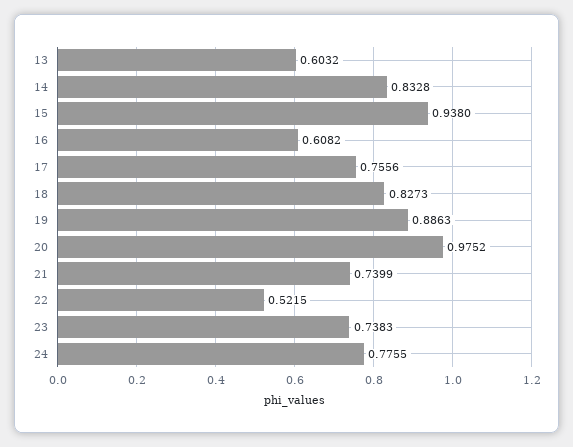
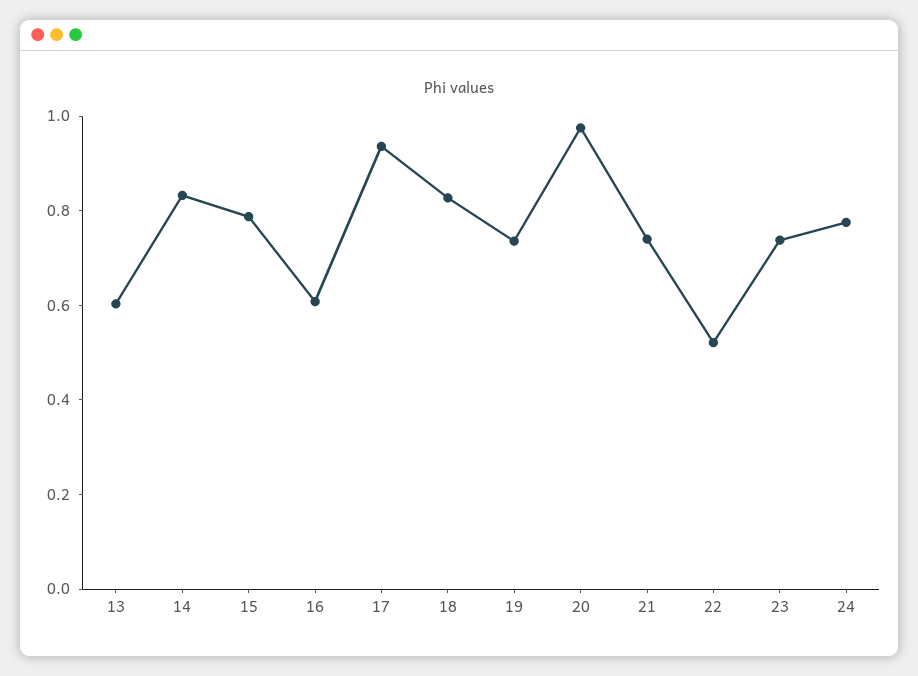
15: 0.938 -> 0.8
17: 0.7556 -> 0.95
19: 0.8863 -> 0.75

